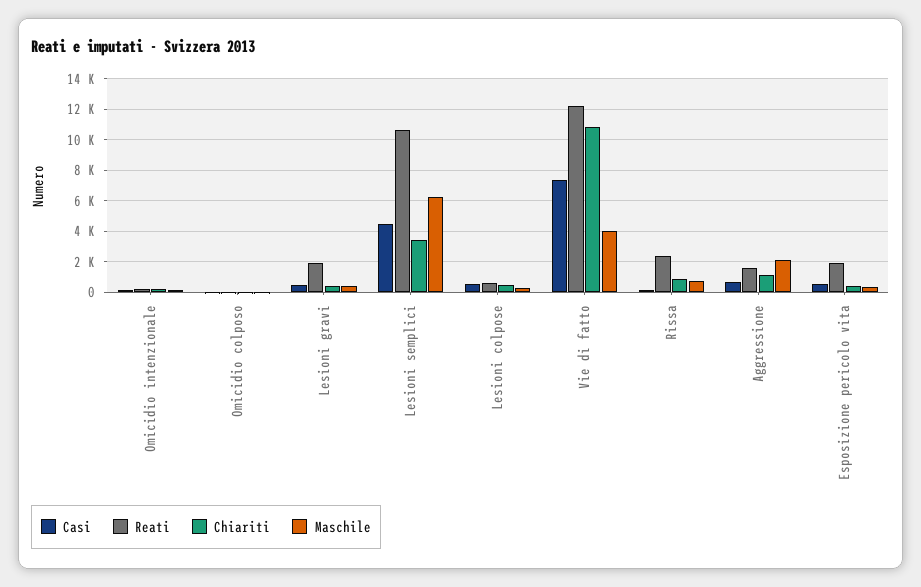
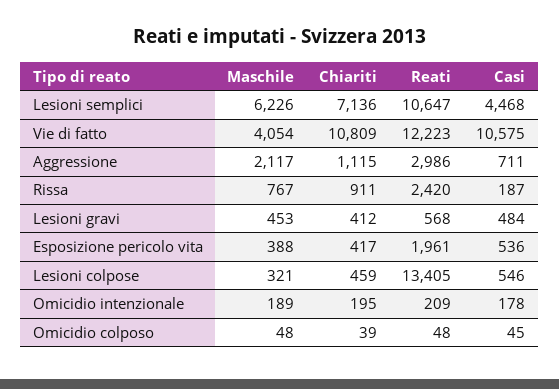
Reati, Lesioni gravi: 2000 -> 568
Chiariti, Lesioni semplici: 3500 -> 7136
Reati, Lesioni colpose: 500 -> 13405
Casi, Vie di fatto: 7500 -> 10575
Reati, Aggressione: 1500 -> 2986

